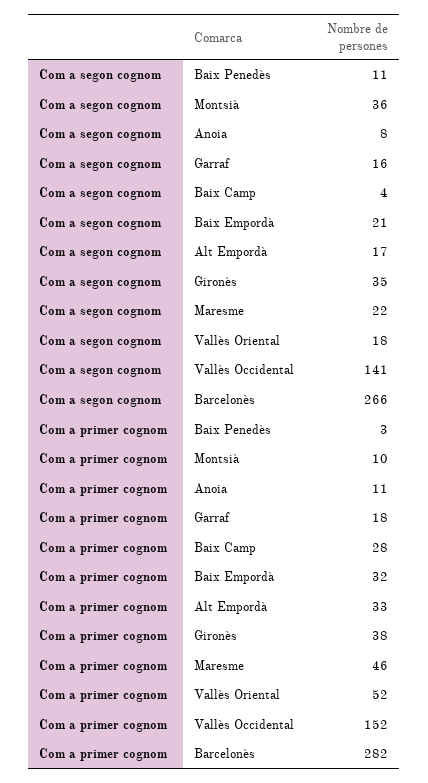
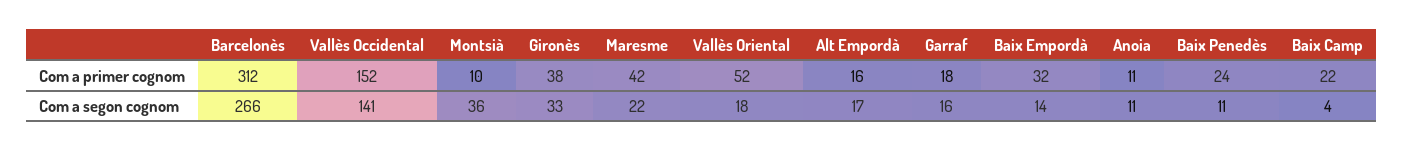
Com a segon cognom, Anoia: 8 -> 11
Com a segon cognom, Baix Empordà: 21 -> 14
Com a segon cognom, Gironès: 35 -> 33
Com a primer cognom, Baix Penedès: 3 -> 24
Com a primer cognom, Baix Camp: 28 -> 22
Com a primer cognom, Alt Empordà: 33 -> 16
Com a primer cognom, Maresme: 46 -> 42
Com a primer cognom, Barcelonès: 282 -> 312

